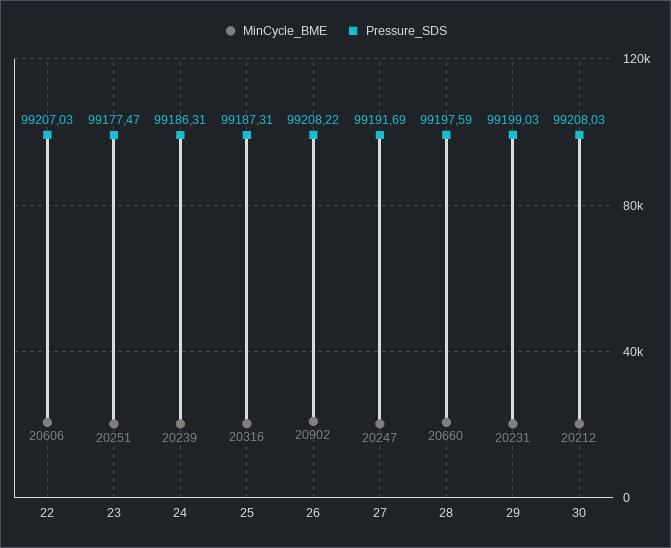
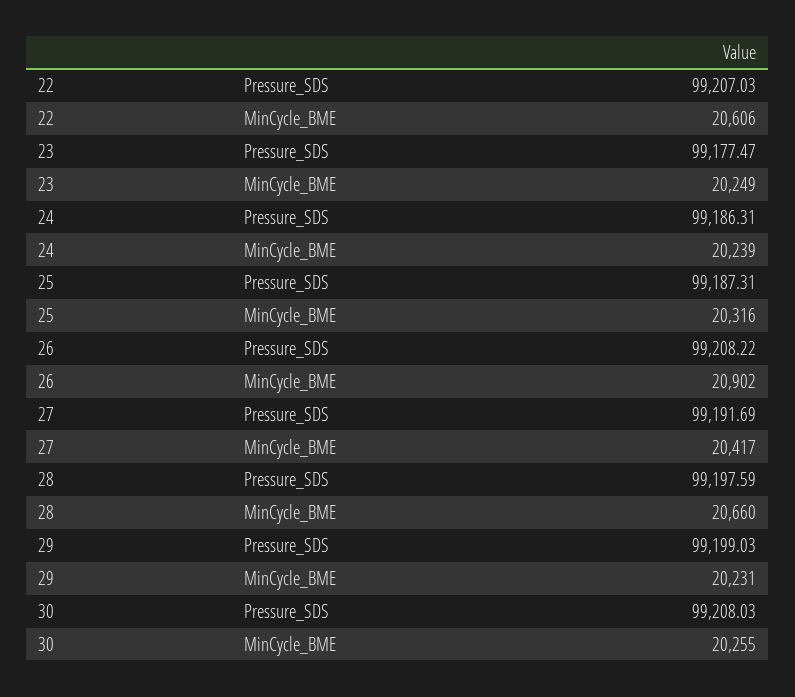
MinCycle_BME, 23: 20251 -> 20249
MinCycle_BME, 27: 20247 -> 20417
MinCycle_BME, 30: 20212 -> 20255

